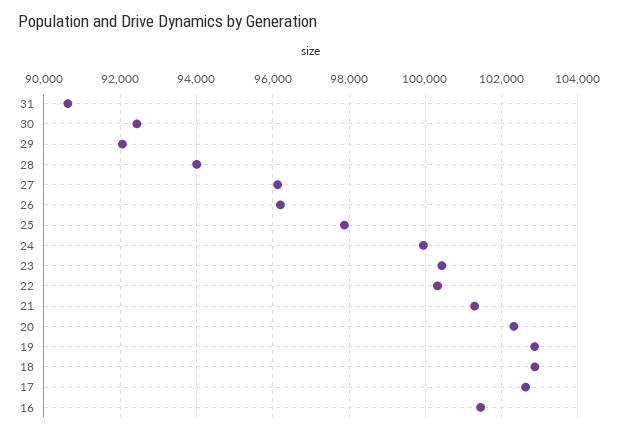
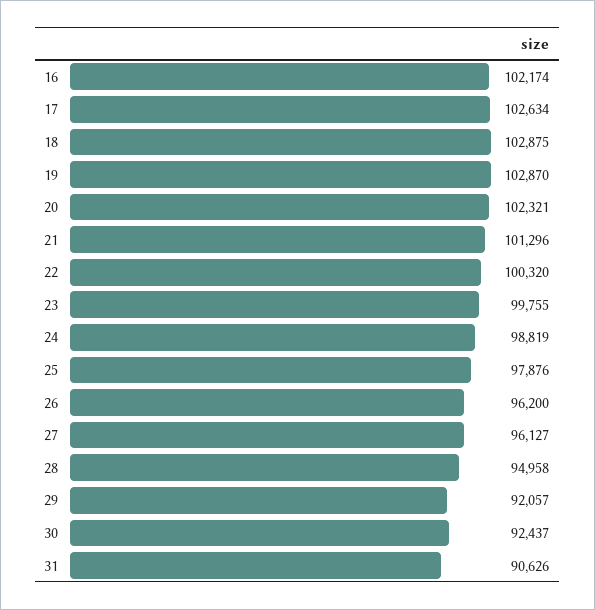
28: 94000 -> 94958
24: 100000 -> 98819
23: 100400 -> 99755
16: 101400 -> 102174

